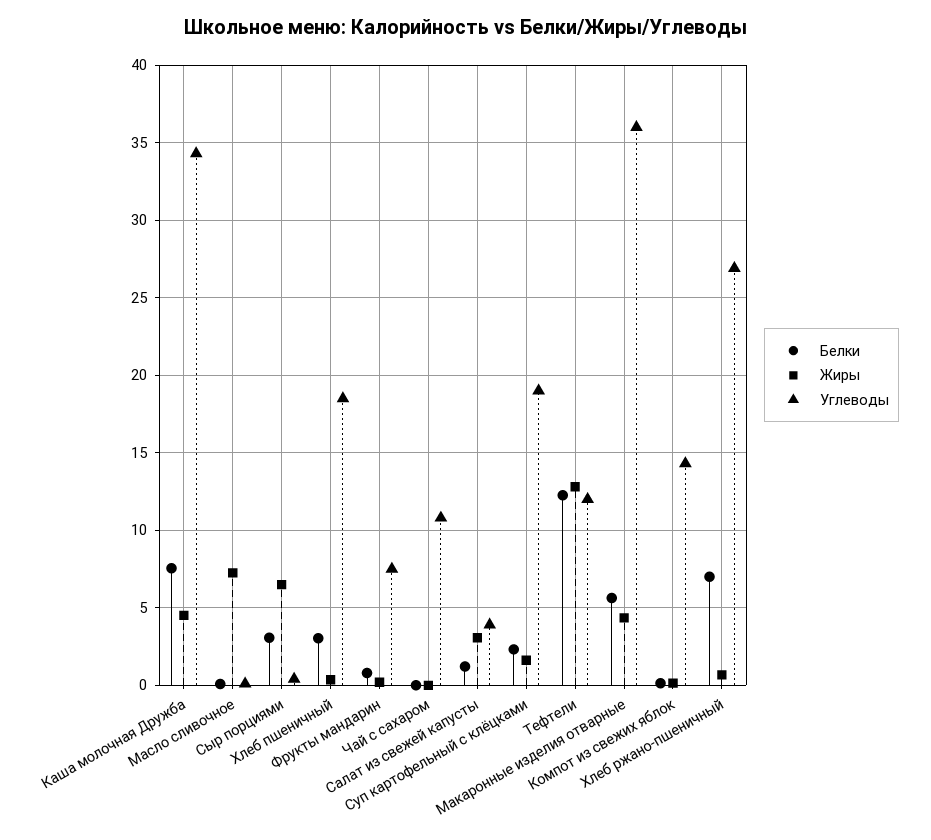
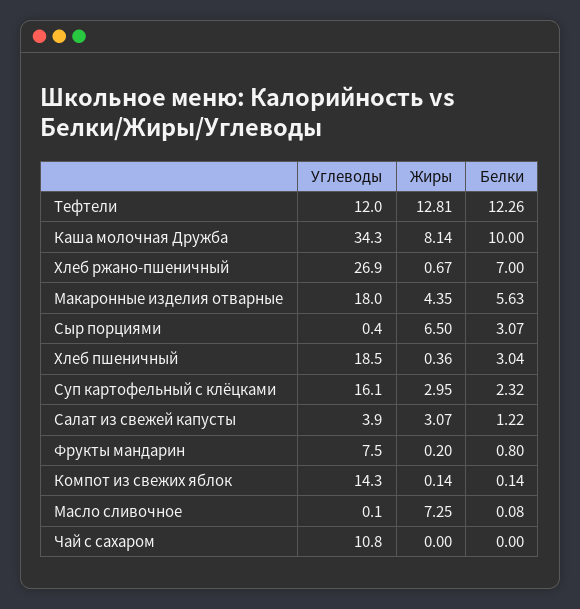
Белки, Каша молочная Дружба: 7.5 -> 10
Жиры, Каша молочная Дружба: 4.5 -> 8.14
Жиры, Суп картофельный с клёцками: 1.5 -> 2.95
Углеводы, Суп картофельный с клёцками: 19 -> 16.1
Углеводы, Макаронные изделия отварные: 36 -> 18

